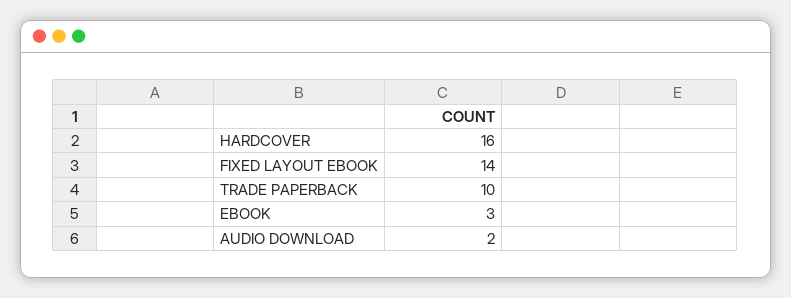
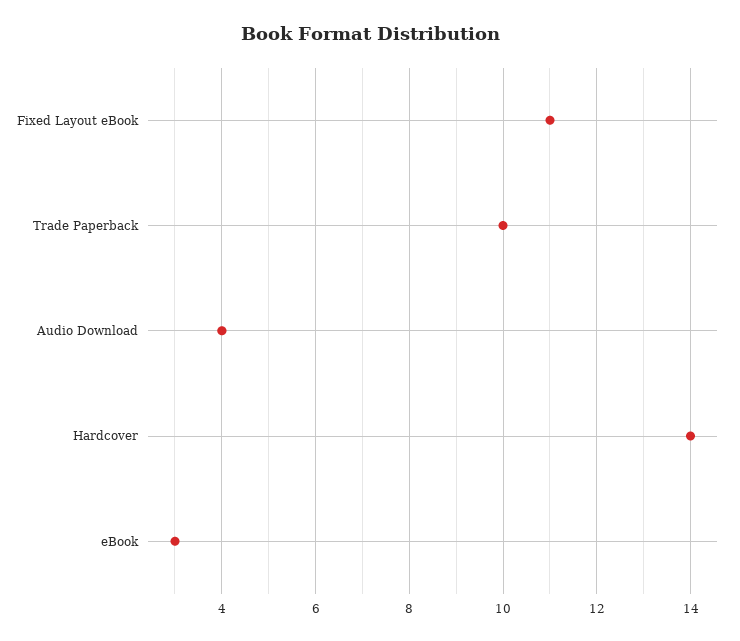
HARDCOVER: 16 -> 14
FIXED LAYOUT EBOOK: 14 -> 11
AUDIO DOWNLOAD: 2 -> 4

